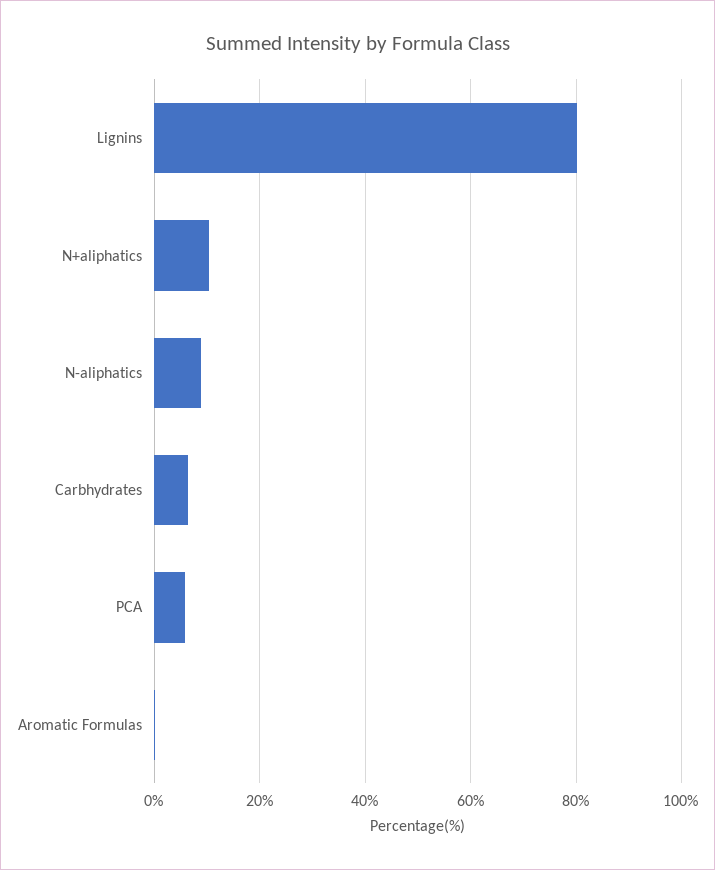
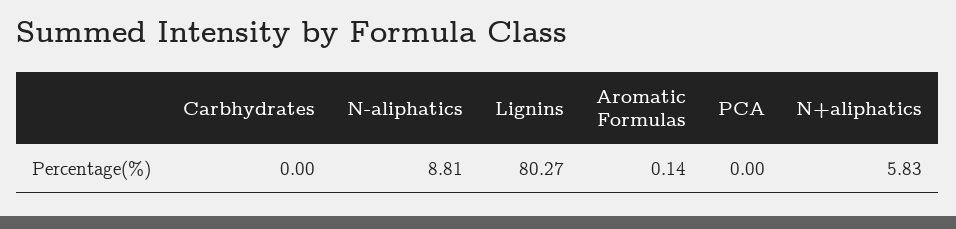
N+aliphatics: 10 -> 5.83
Carbhydrates: 6 -> 0
PCA: 6 -> 0

